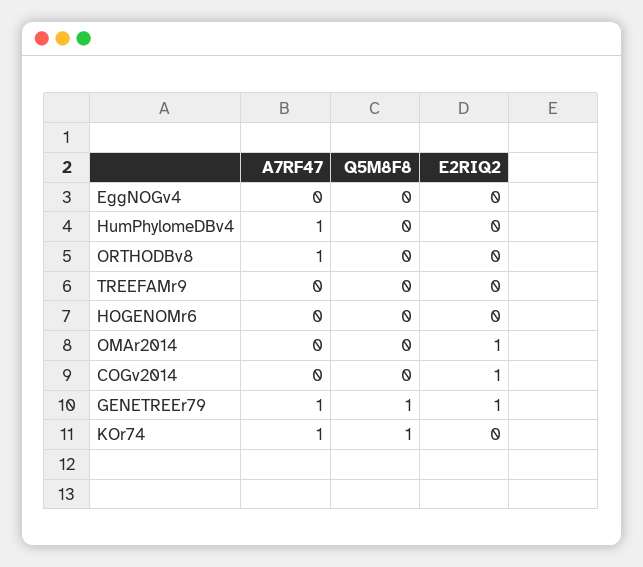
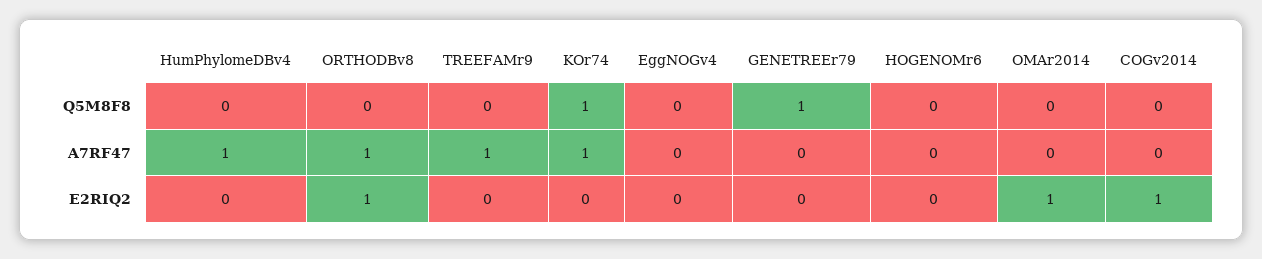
E2RIQ2, ORTHODBv8: 0 -> 1
A7RF47, TREEFAMr9: 0 -> 1
A7RF47, GENETREEr79: 1 -> 0
E2RIQ2, GENETREEr79: 1 -> 0

